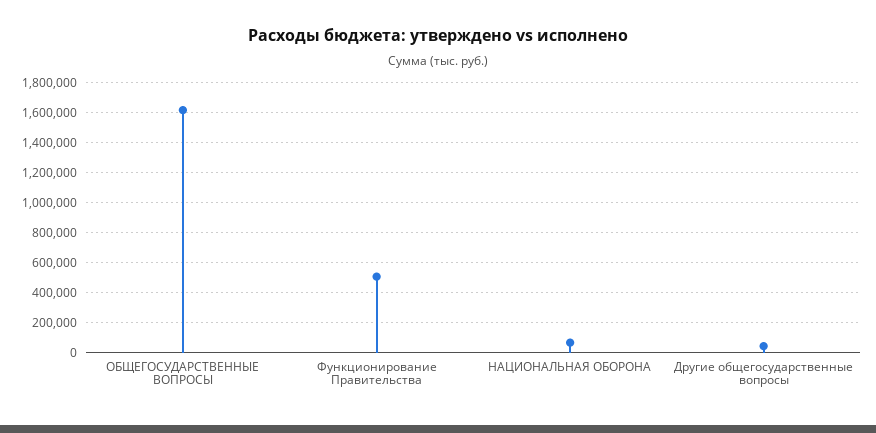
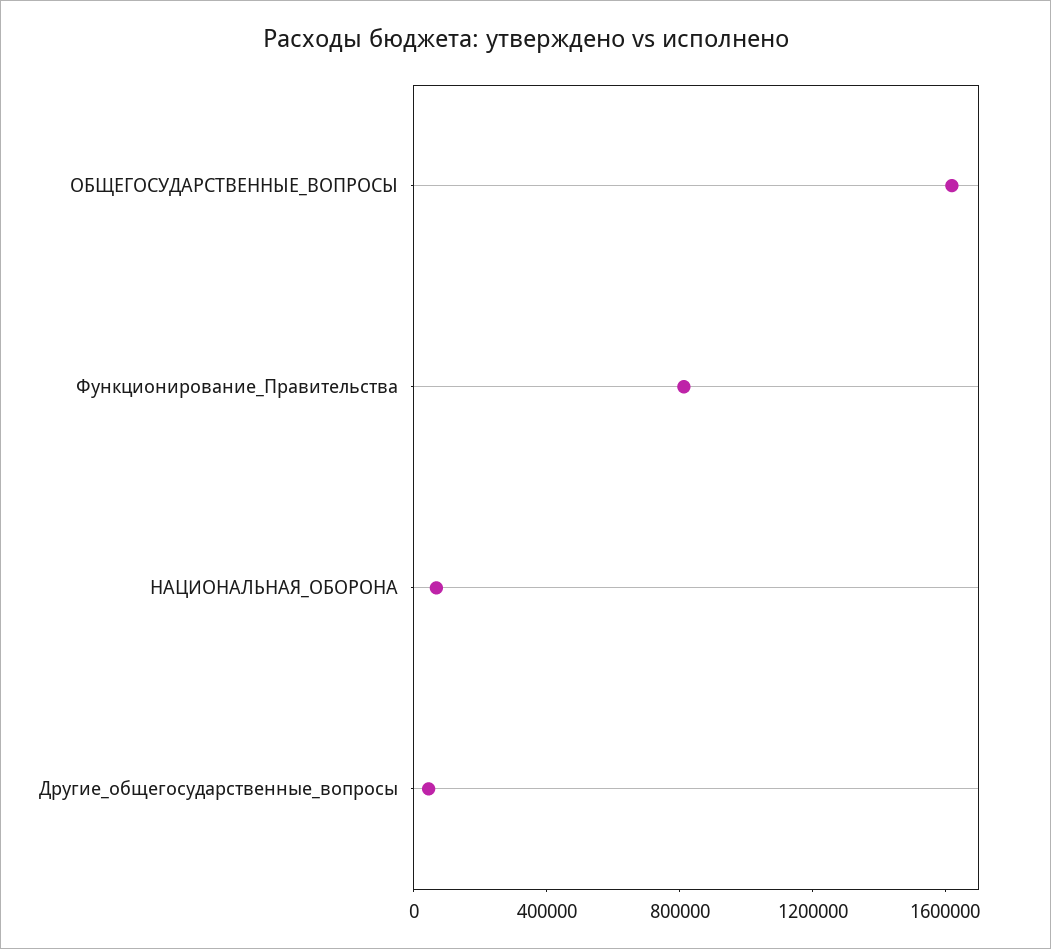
Функционирование Правительства: 500000 -> 800000

